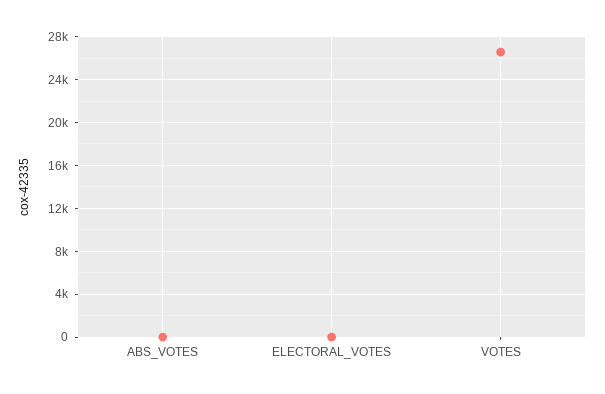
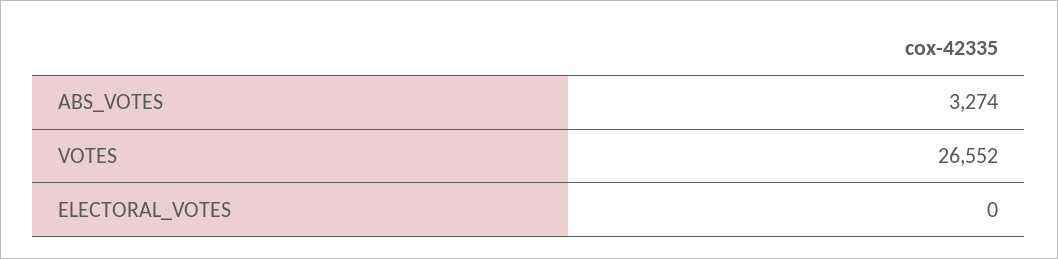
ABS_VOTES: 0 -> 3274

